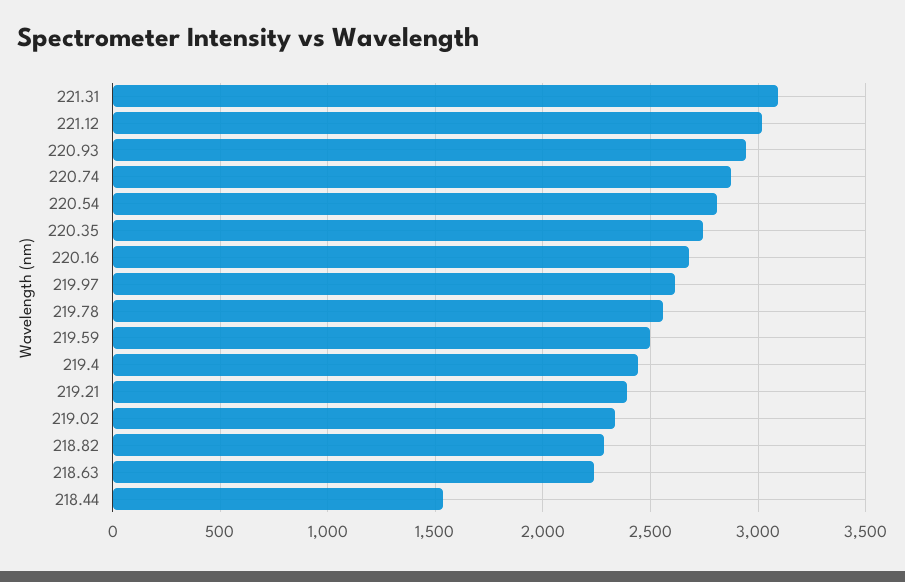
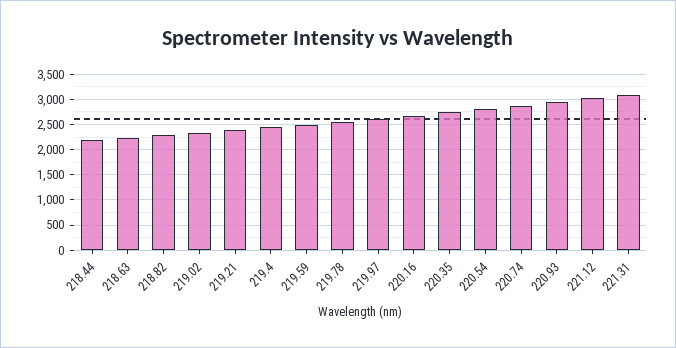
218.44: 1550 -> 2250

